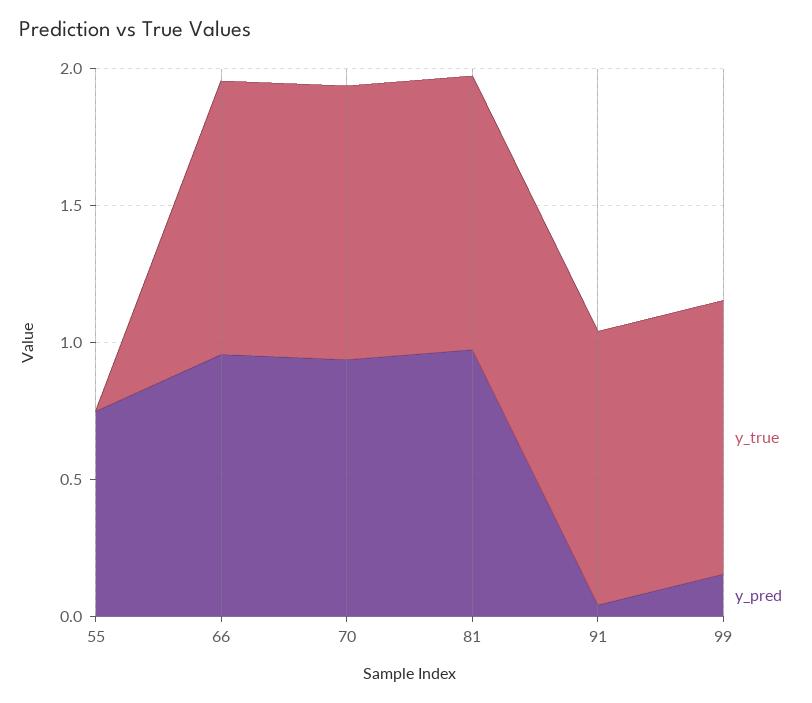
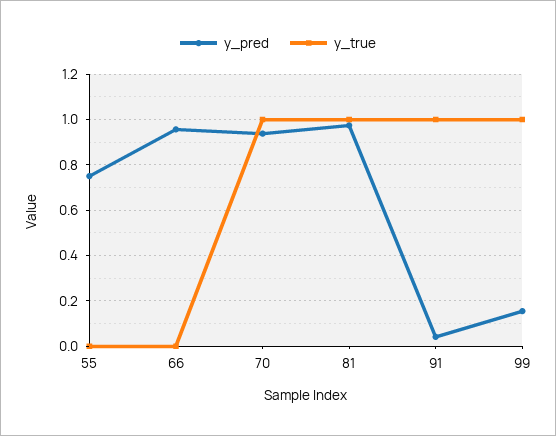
y_true, 66: 1 -> 0

